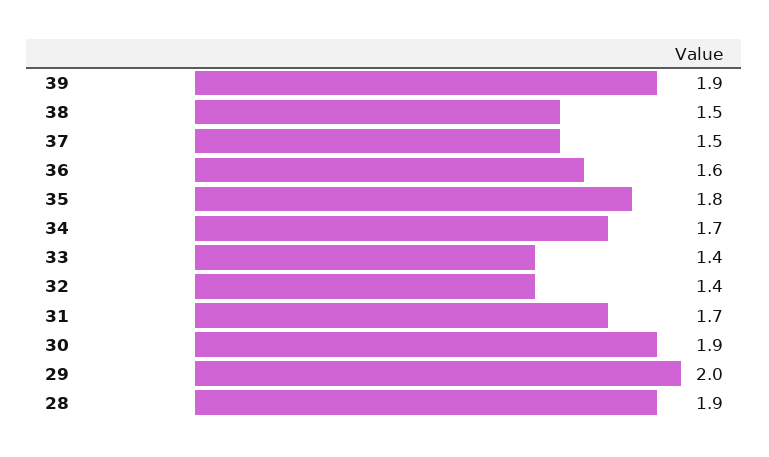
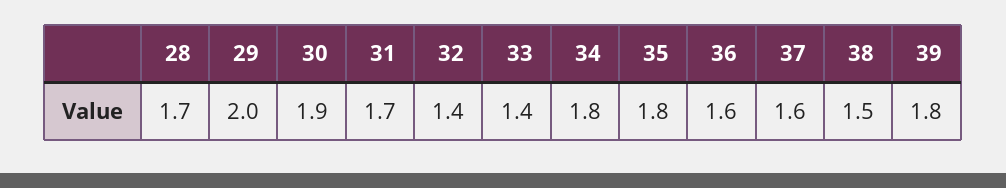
39: 1.9 -> 1.8
37: 1.5 -> 1.6
34: 1.7 -> 1.8
28: 1.9 -> 1.7

